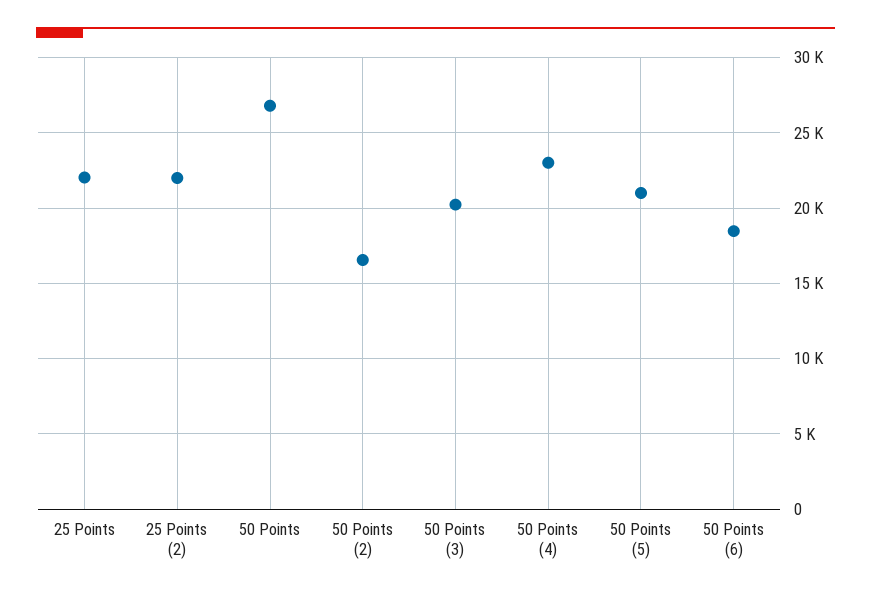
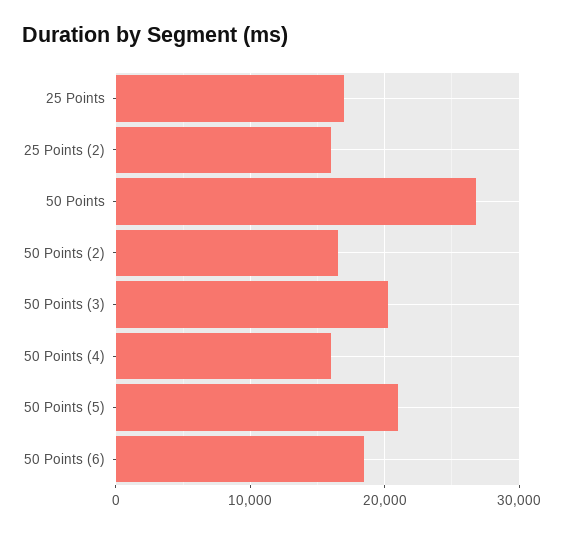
25 Points: 22000 -> 17000
25 Points (2): 22000 -> 16000
50 Points (4): 23000 -> 16000

